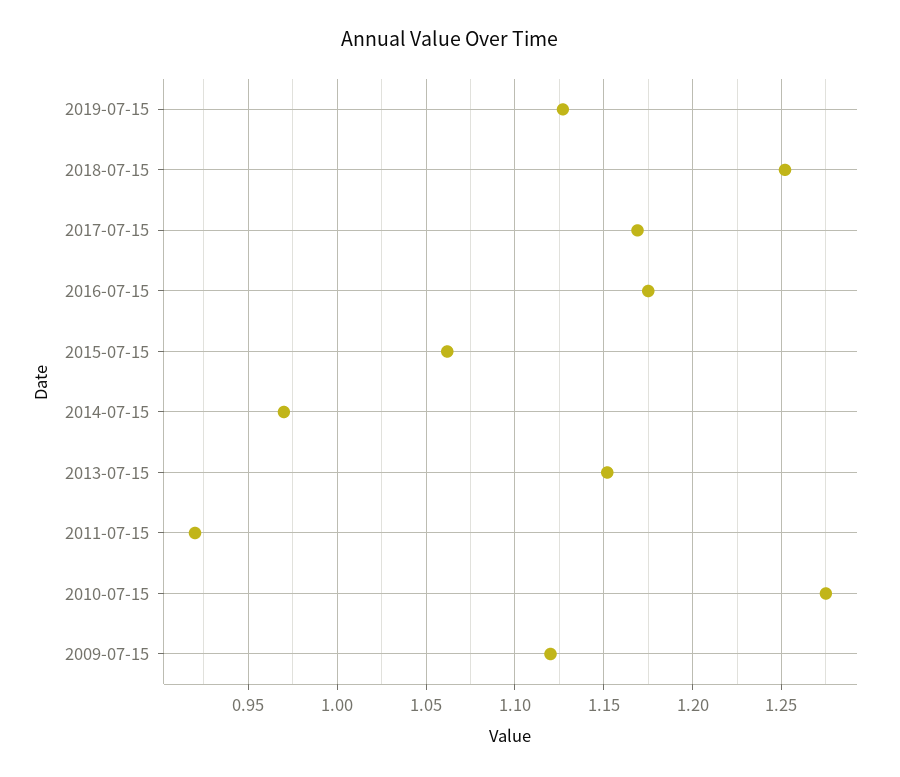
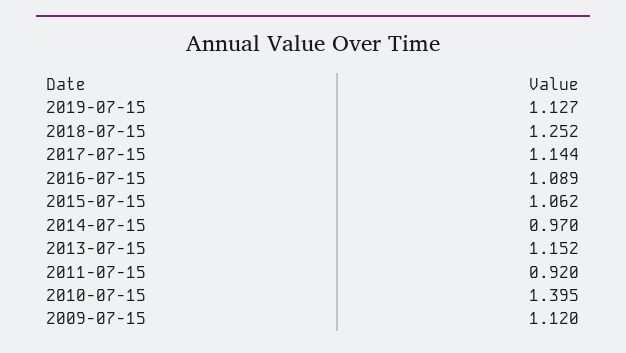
2017-07-15: 1.17 -> 1.144
2016-07-15: 1.175 -> 1.089
2010-07-15: 1.275 -> 1.395

